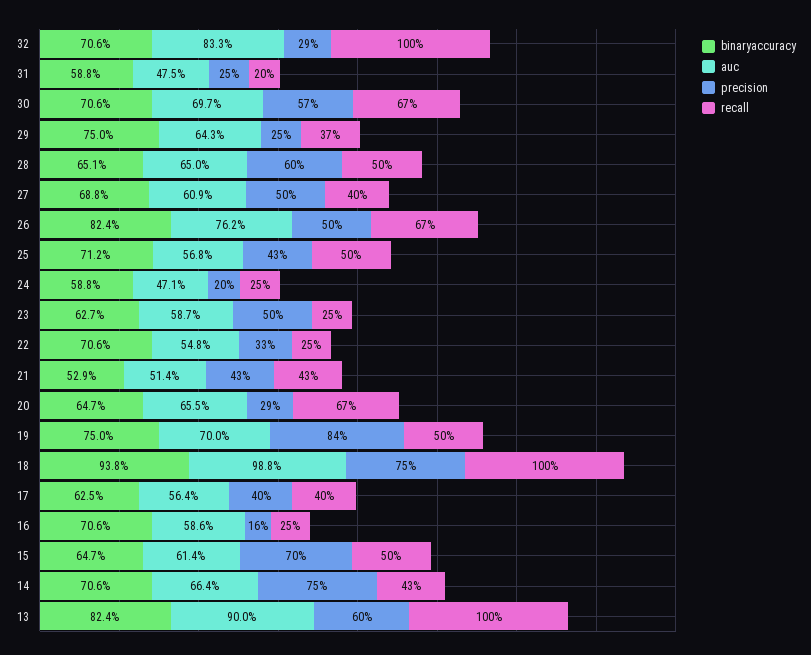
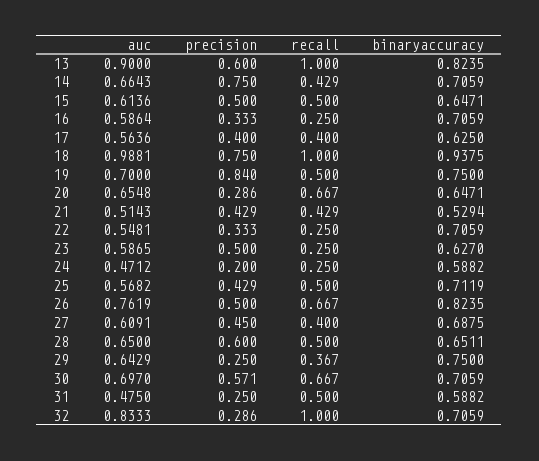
recall, 31: 0.2 -> 0.5
precision, 27: 0.5 -> 0.45
precision, 16: 0.16 -> 0.333
precision, 15: 0.7 -> 0.5

